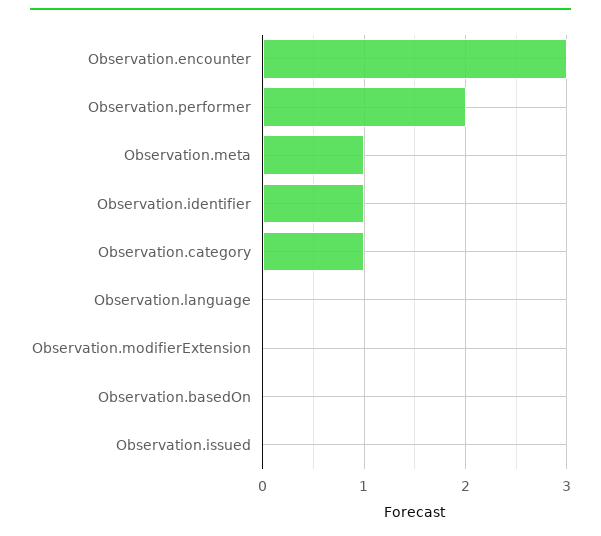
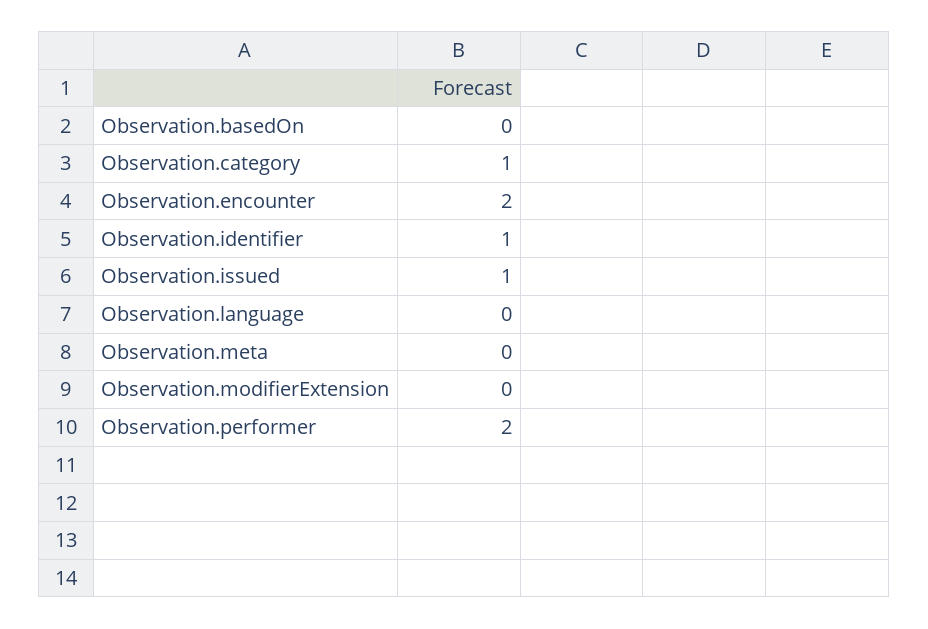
Observation.encounter: 3 -> 2
Observation.meta: 1 -> 0
Observation.issued: 0 -> 1

